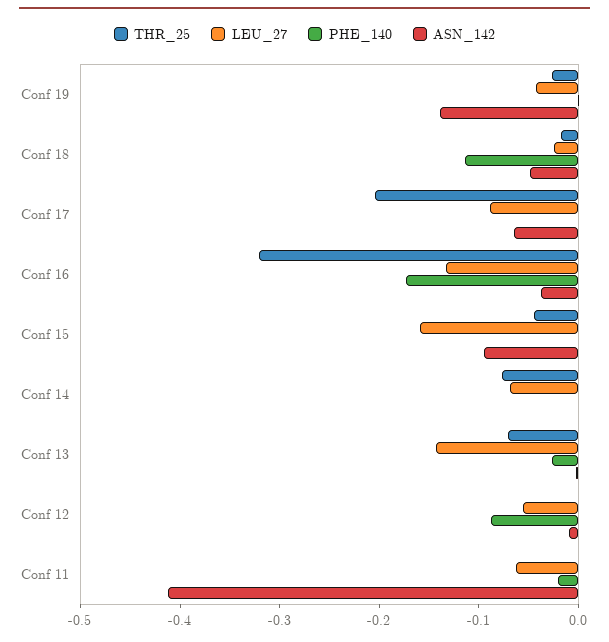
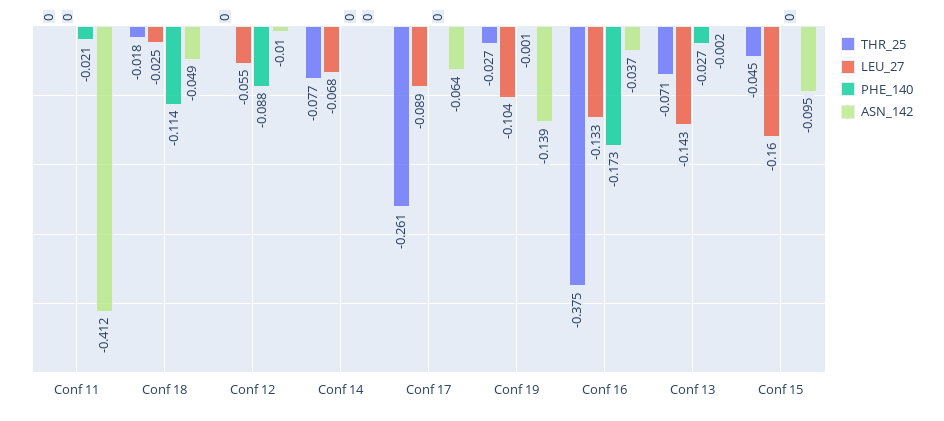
LEU_27, Conf 19: -0.04 -> -0.104
THR_25, Conf 17: -0.2 -> -0.261
THR_25, Conf 16: -0.32 -> -0.375
LEU_27, Conf 11: -0.06 -> 0

